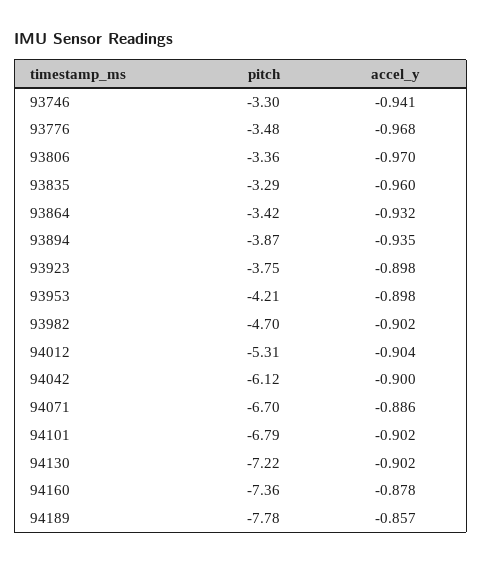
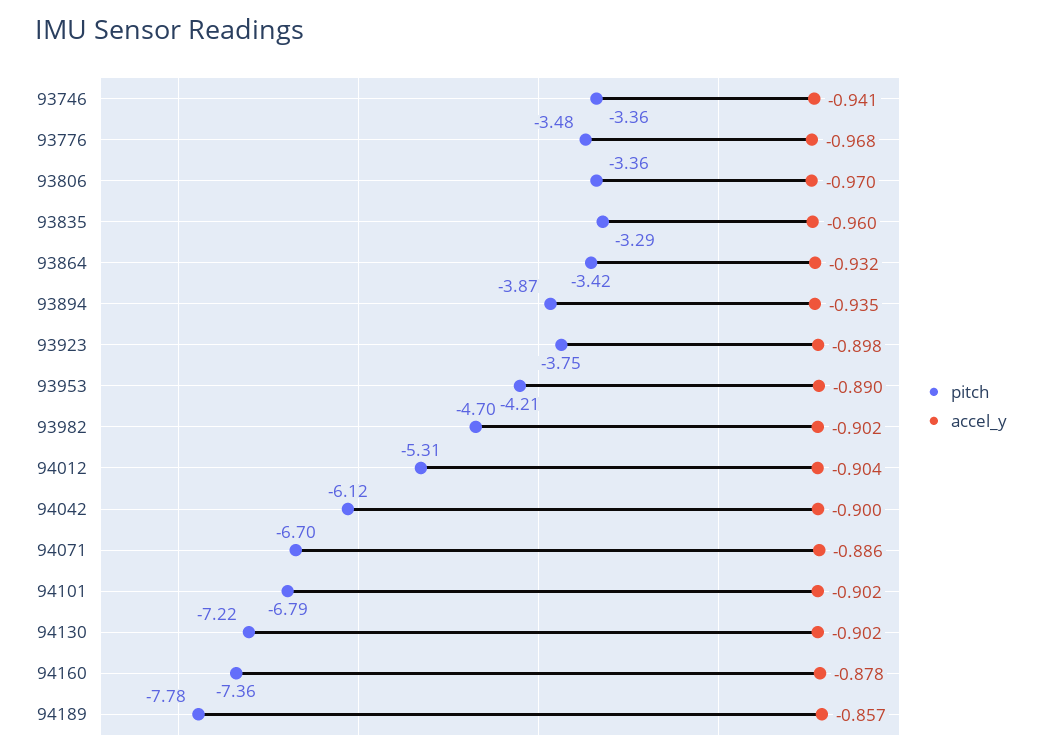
pitch, 93746: -3.3 -> -3.36
accel_y, 93953: -0.898 -> -0.89

